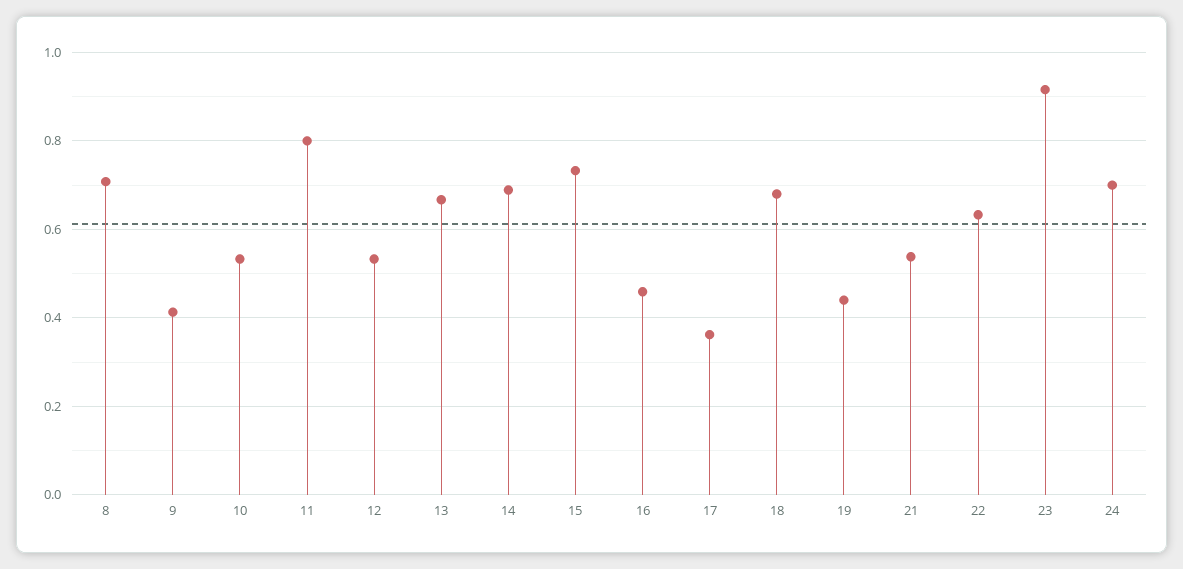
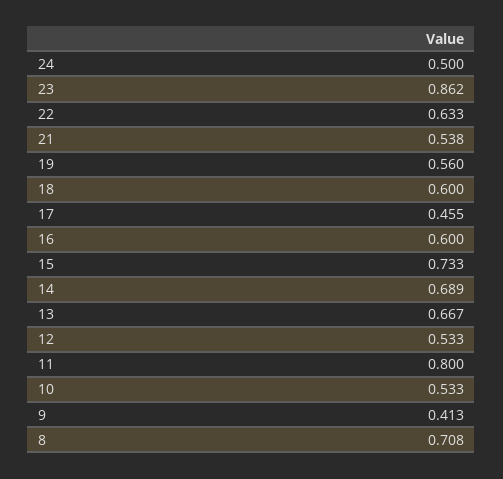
16: 0.46 -> 0.6
17: 0.36 -> 0.455
18: 0.68 -> 0.6
19: 0.44 -> 0.56
23: 0.92 -> 0.862
24: 0.7 -> 0.5

